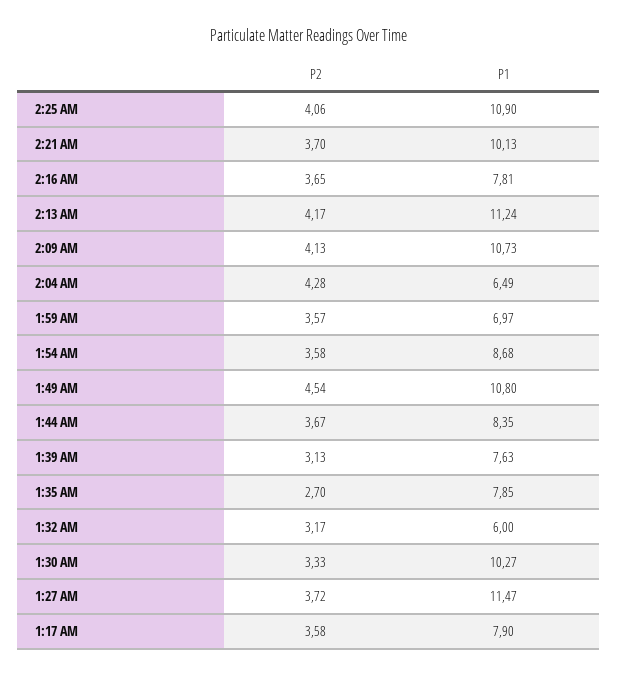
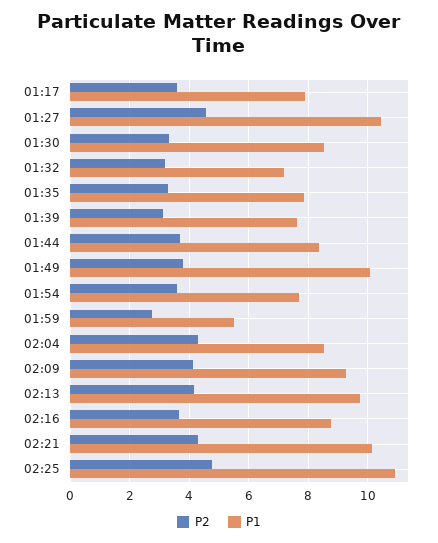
P2, 2:25 AM: 4.06 -> 4.75
P2, 2:21 AM: 3.7 -> 4.25
P1, 2:16 AM: 7.81 -> 8.75
P1, 2:13 AM: 11.24 -> 9.75
P1, 2:09 AM: 10.73 -> 9.25
P1, 2:04 AM: 6.49 -> 8.5
P2, 1:59 AM: 3.57 -> 2.75
P1, 1:59 AM: 6.97 -> 5.5
P1, 1:54 AM: 8.68 -> 7.75
P2, 1:49 AM: 4.54 -> 3.75
P1, 1:49 AM: 10.8 -> 10
P2, 1:35 AM: 2.7 -> 3.25
P1, 1:32 AM: 6 -> 7.25
P1, 1:30 AM: 10.27 -> 8.5
P2, 1:27 AM: 3.72 -> 4.5
P1, 1:27 AM: 11.47 -> 10.5

